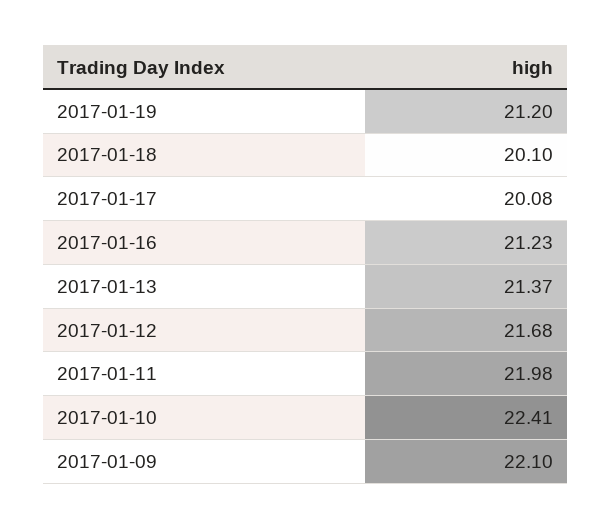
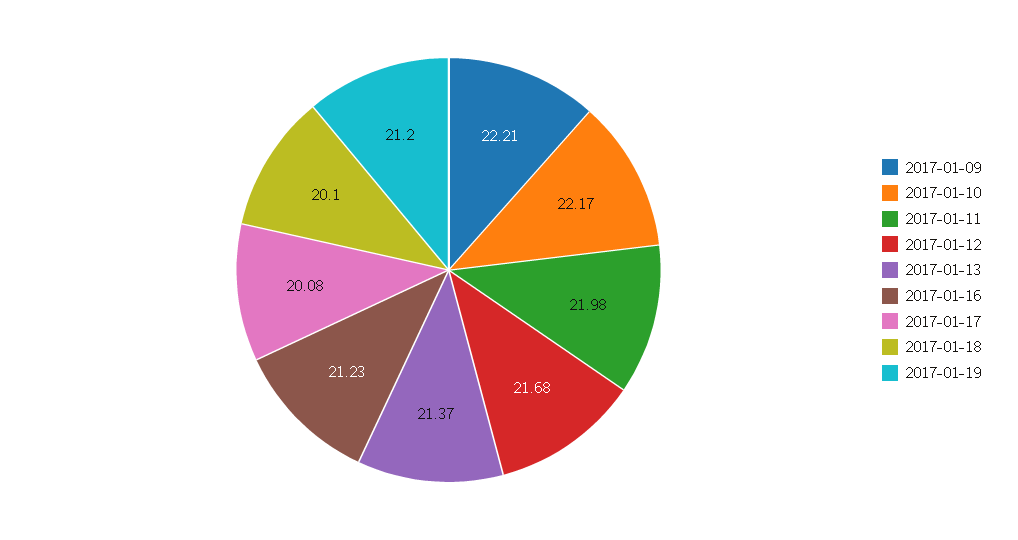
2017-01-10: 22.41 -> 22.17
2017-01-09: 22.1 -> 22.21

